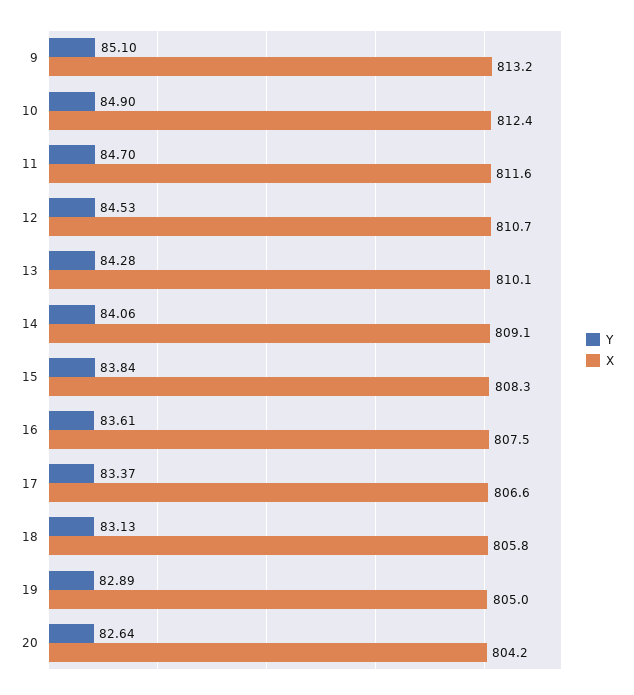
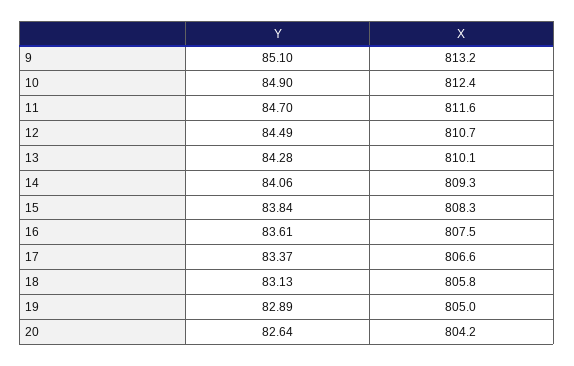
Y, 12: 84.53 -> 84.49
X, 14: 809.1 -> 809.3

